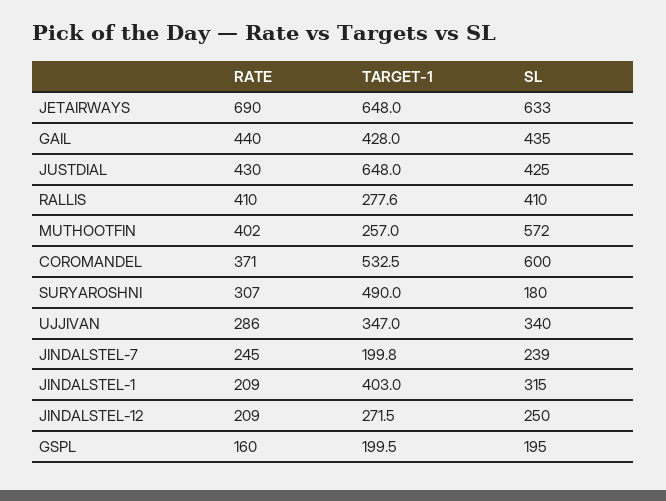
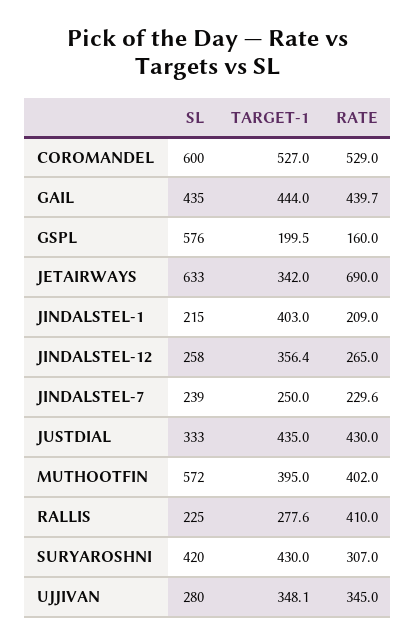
TARGET-1, JETAIRWAYS: 648 -> 342
RATE, GAIL: 440 -> 439.7
TARGET-1, GAIL: 428 -> 444
TARGET-1, JUSTDIAL: 648 -> 435
SL, JUSTDIAL: 425 -> 333
SL, RALLIS: 410 -> 225
TARGET-1, MUTHOOTFIN: 257 -> 395
RATE, COROMANDEL: 371 -> 529
TARGET-1, COROMANDEL: 532.5 -> 527
TARGET-1, SURYAROSHNI: 490 -> 430
SL, SURYAROSHNI: 180 -> 420
RATE, UJJIVAN: 286 -> 345
TARGET-1, UJJIVAN: 347 -> 348.1
SL, UJJIVAN: 340 -> 280
RATE, JINDALSTEL-7: 245 -> 229.6
TARGET-1, JINDALSTEL-7: 199.8 -> 250
SL, JINDALSTEL-1: 315 -> 215
RATE, JINDALSTEL-12: 209 -> 265
TARGET-1, JINDALSTEL-12: 271.5 -> 356.4
SL, JINDALSTEL-12: 250 -> 258
SL, GSPL: 195 -> 576

